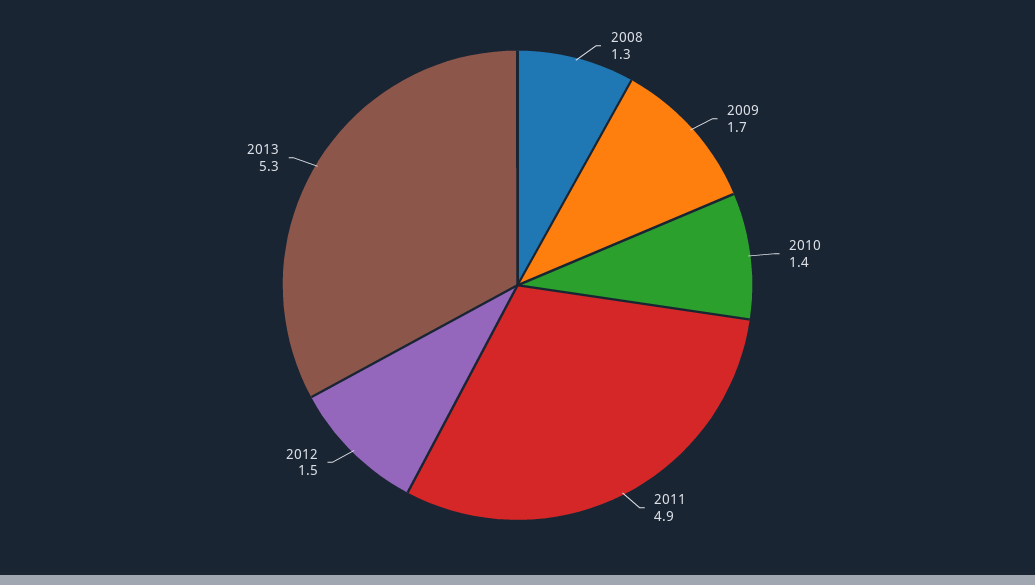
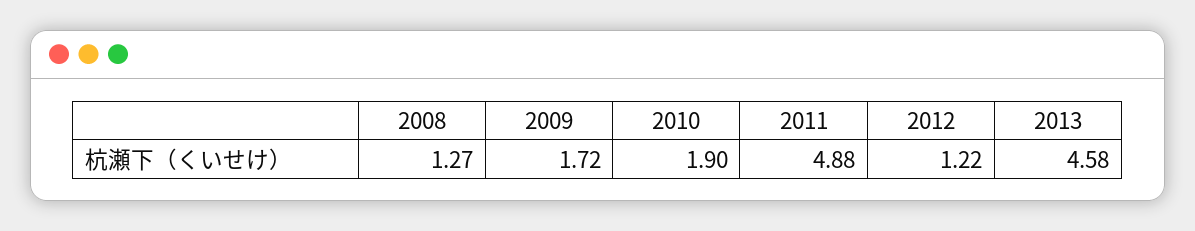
2010: 1.4 -> 1.9
2012: 1.5 -> 1.22
2013: 5.3 -> 4.58

